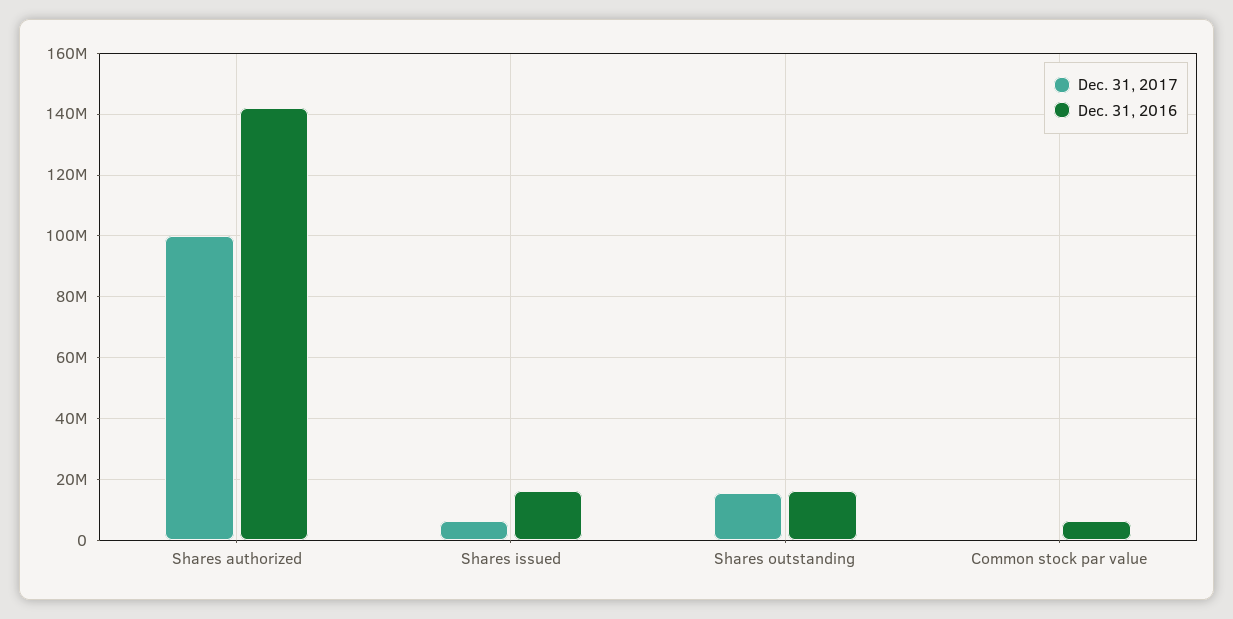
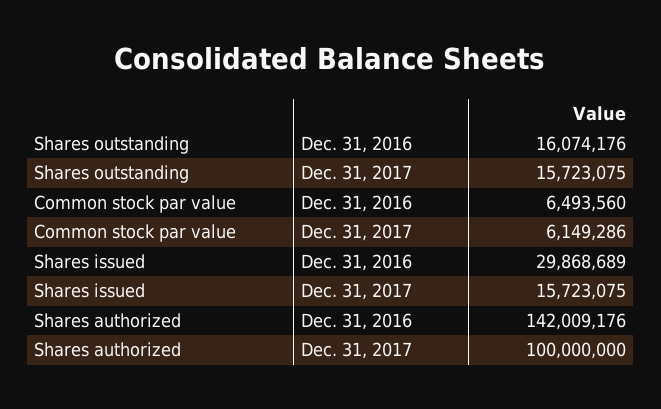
Dec. 31, 2017, Shares issued: 6000000 -> 15723075
Dec. 31, 2016, Shares issued: 16000000 -> 29868689
Dec. 31, 2017, Common stock par value: 0 -> 6149286

